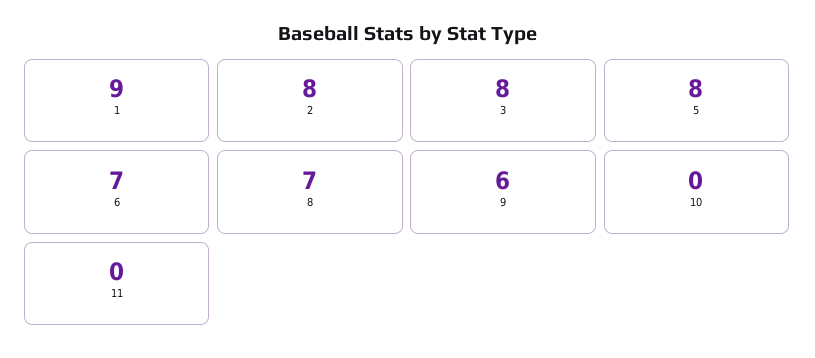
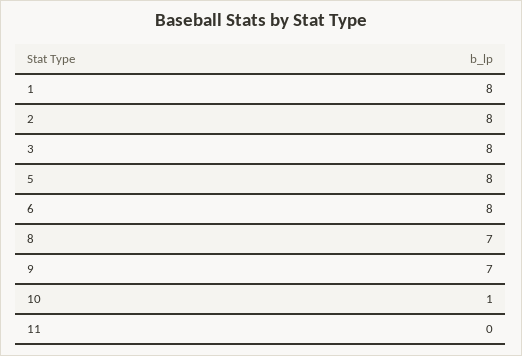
1: 9 -> 8
6: 7 -> 8
9: 6 -> 7
10: 0 -> 1

